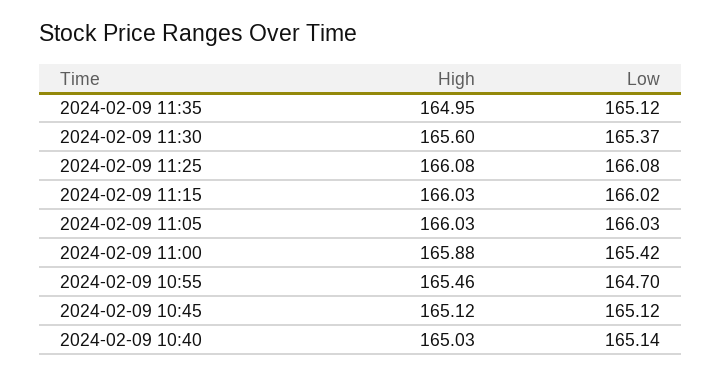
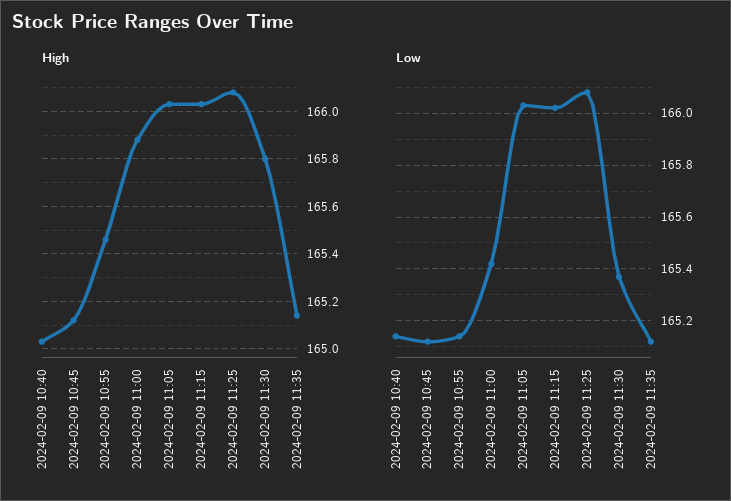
High, 2024-02-09 11:35: 164.95 -> 165.15
High, 2024-02-09 11:30: 165.6 -> 165.8
Low, 2024-02-09 10:55: 164.7 -> 165.15

